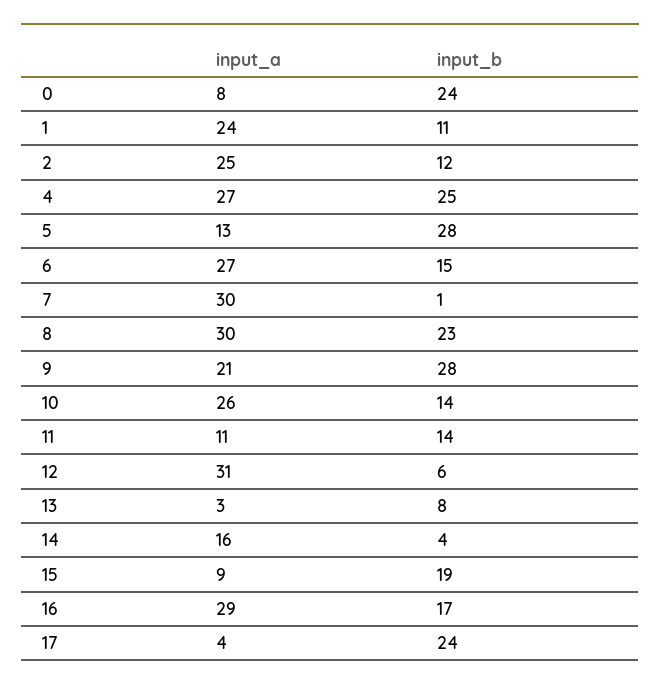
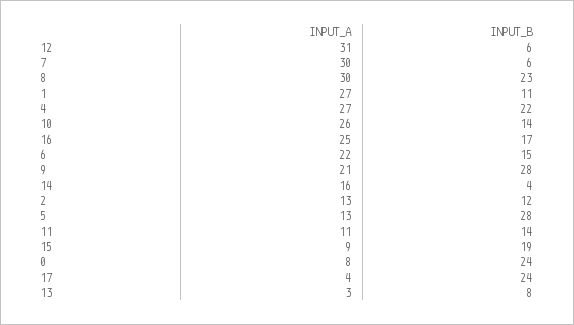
input_a, 1: 24 -> 27
input_a, 2: 25 -> 13
input_b, 4: 25 -> 22
input_a, 6: 27 -> 22
input_b, 7: 1 -> 6
input_a, 16: 29 -> 25

